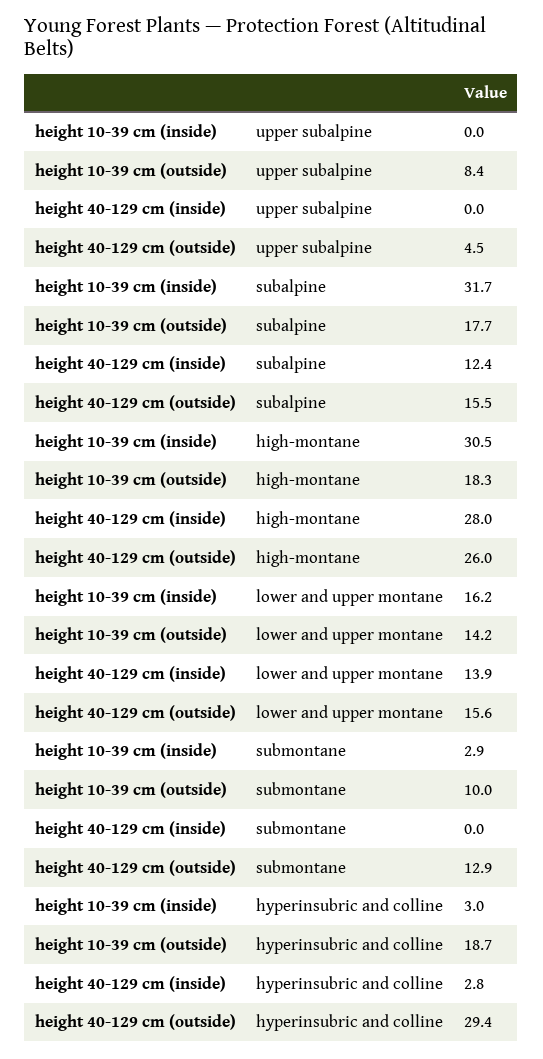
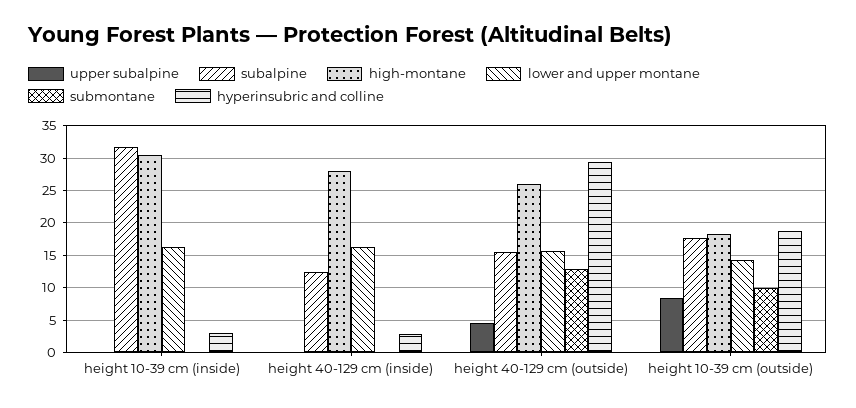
lower and upper montane, height 40-129 cm (inside): 13.9 -> 16
submontane, height 10-39 cm (inside): 2.9 -> 0

